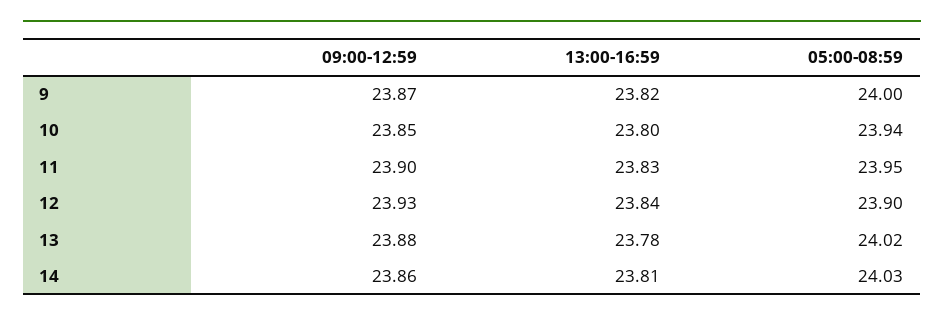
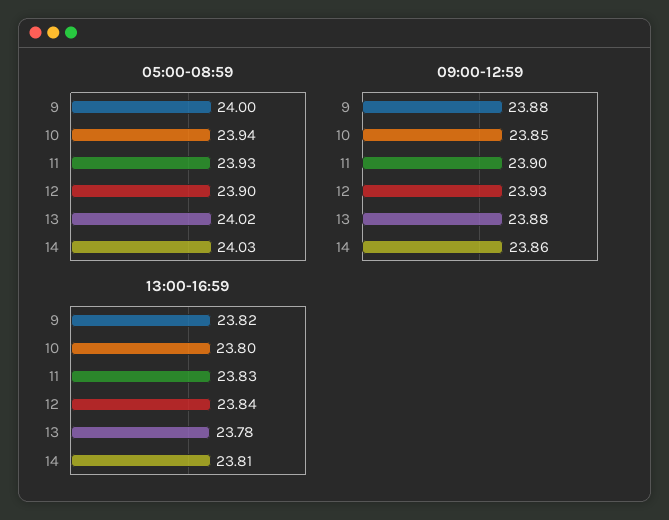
09:00-12:59, 9: 23.87 -> 23.88
05:00-08:59, 11: 23.95 -> 23.93

